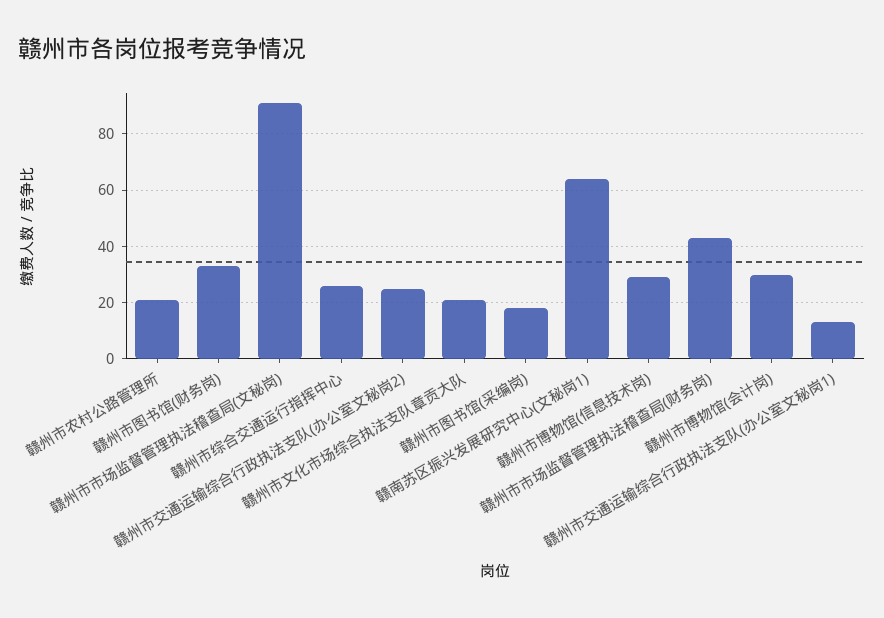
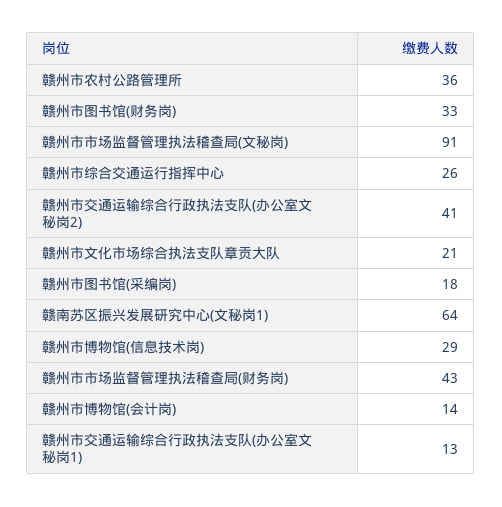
赣州市农村公路管理所: 20 -> 36
赣州市交通运输综合行政执法支队(办公室文秘岗2): 25 -> 41
赣州市博物馆(会计岗): 30 -> 14

